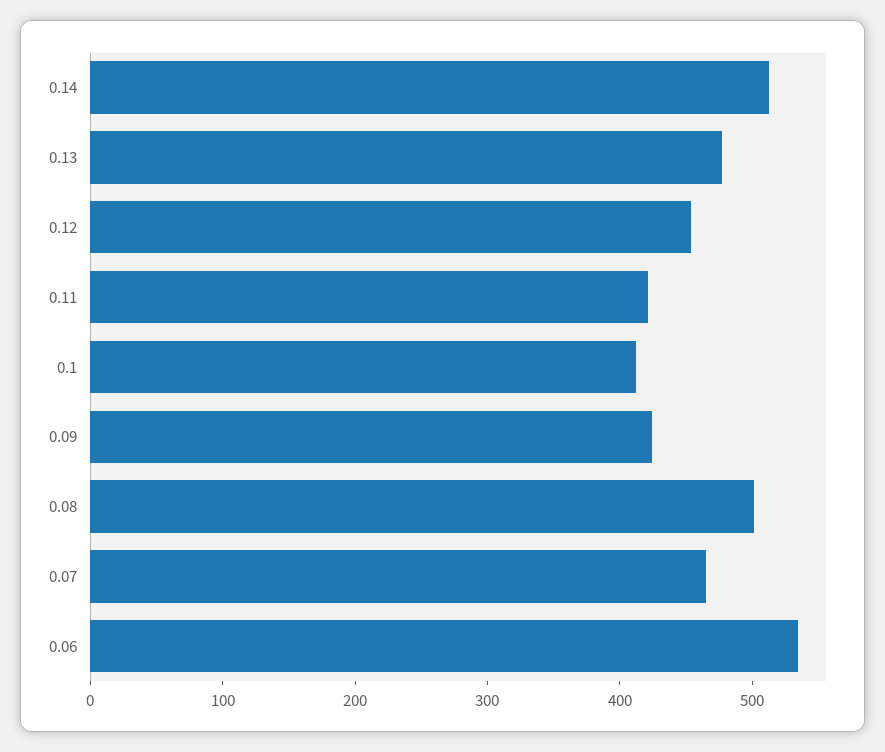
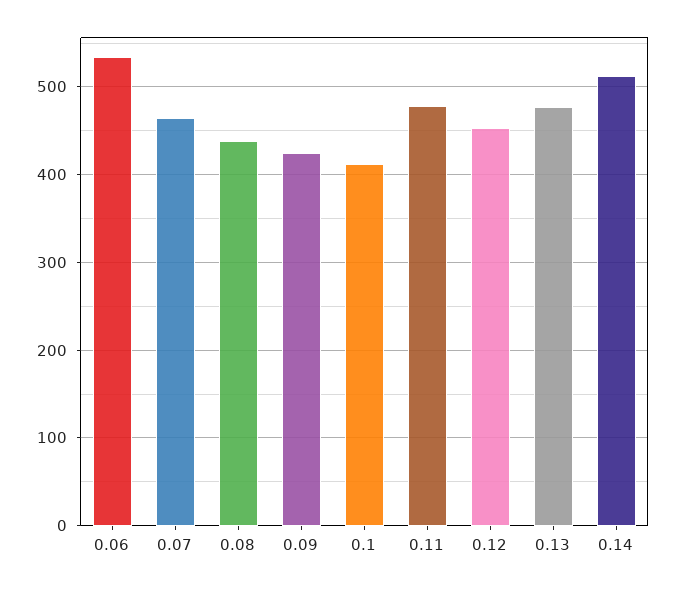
0.11: 420 -> 480
0.08: 500 -> 440

